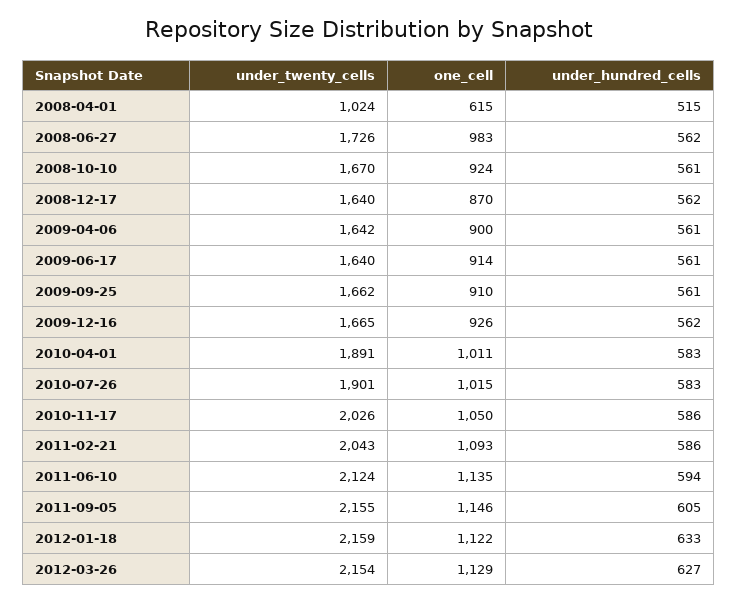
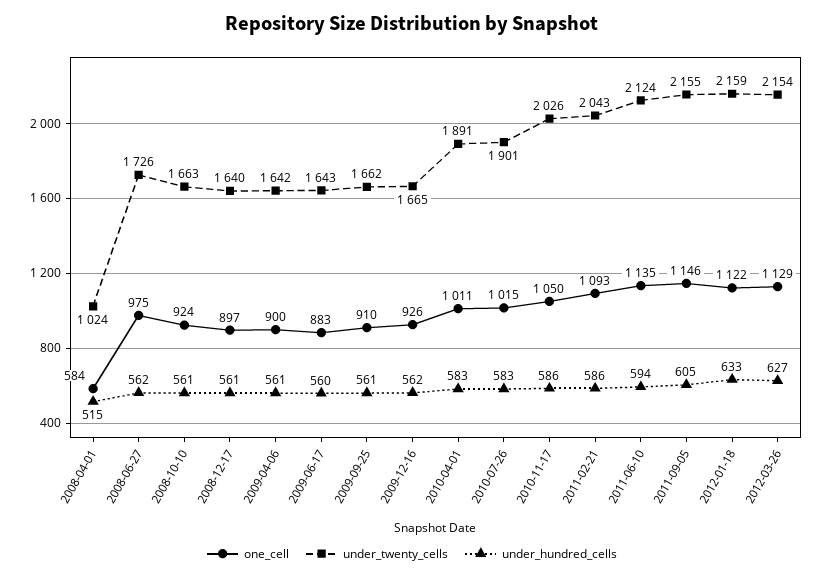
one_cell, 2008-04-01: 615 -> 584
one_cell, 2008-06-27: 983 -> 975
under_twenty_cells, 2008-10-10: 1670 -> 1663
one_cell, 2008-12-17: 870 -> 897
under_hundred_cells, 2008-12-17: 562 -> 561
under_twenty_cells, 2009-06-17: 1640 -> 1643
one_cell, 2009-06-17: 914 -> 883
under_hundred_cells, 2009-06-17: 561 -> 560

